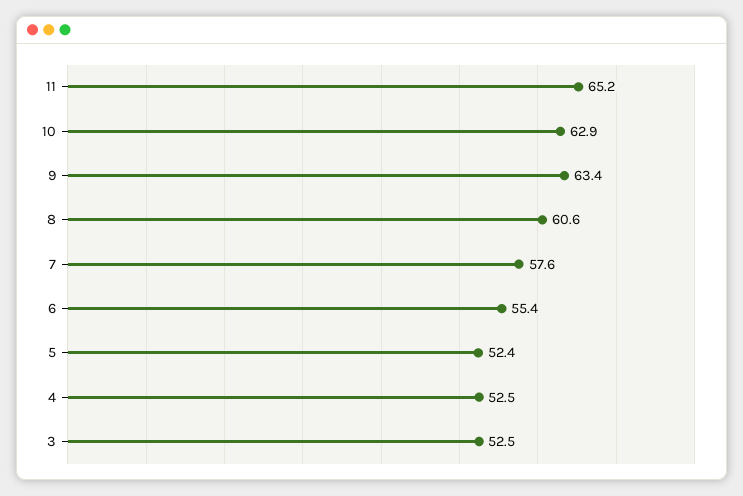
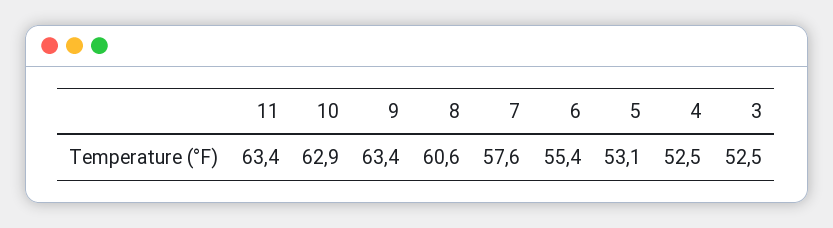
11: 65.2 -> 63.4
5: 52.4 -> 53.1

